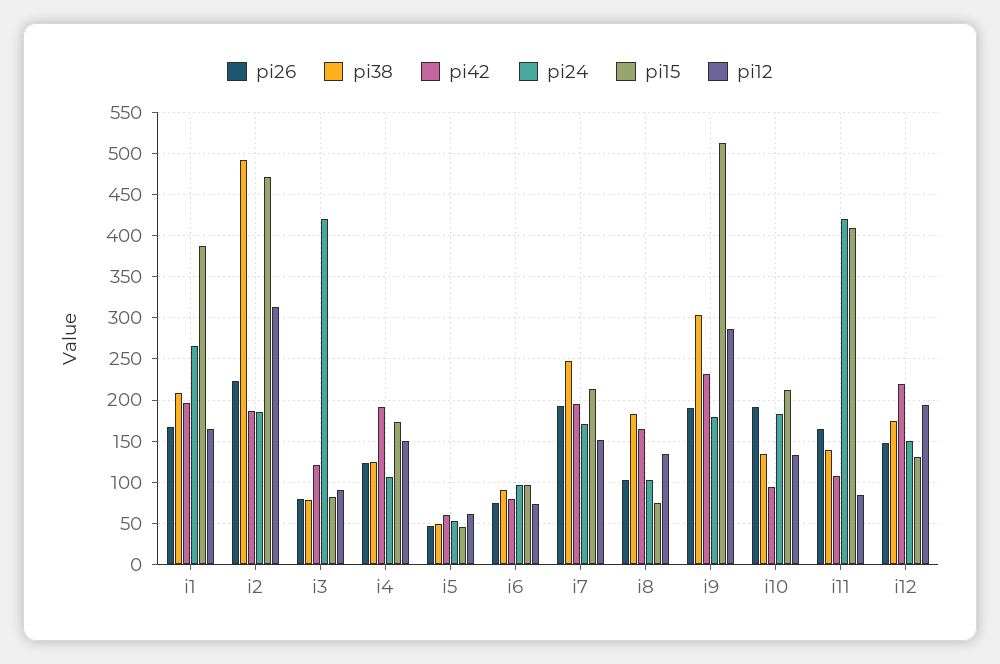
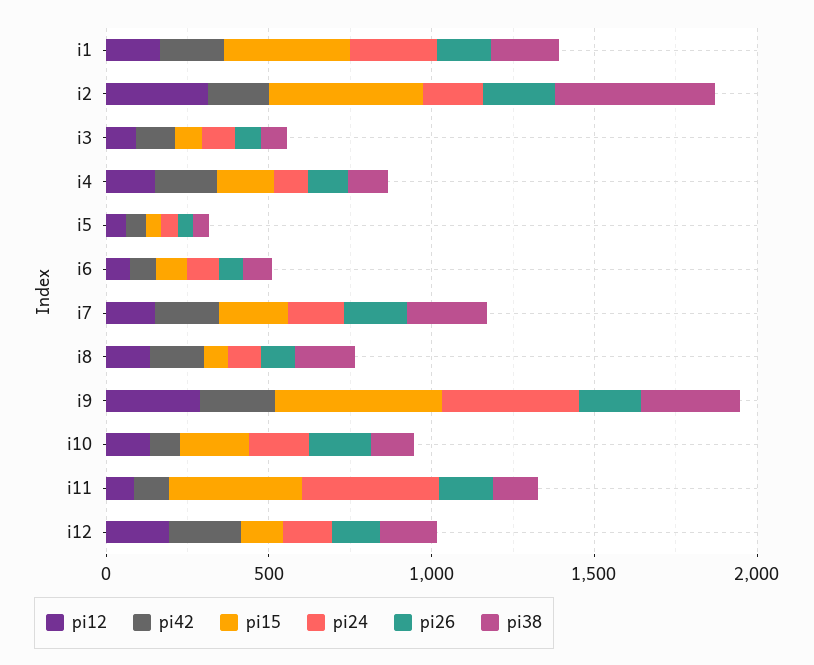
pi24, i3: 420 -> 100
pi24, i9: 180 -> 400

